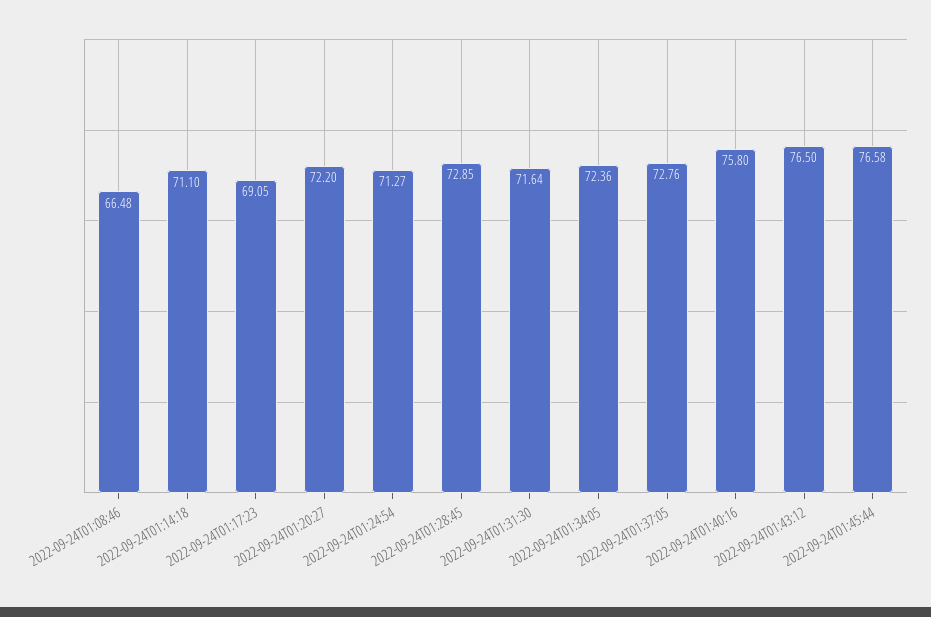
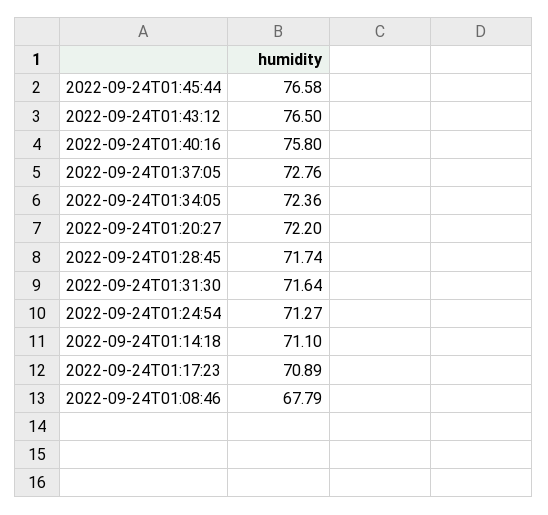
2022-09-24T01:08:46: 66.48 -> 67.79
2022-09-24T01:17:23: 69.05 -> 70.89
2022-09-24T01:28:45: 72.85 -> 71.74

